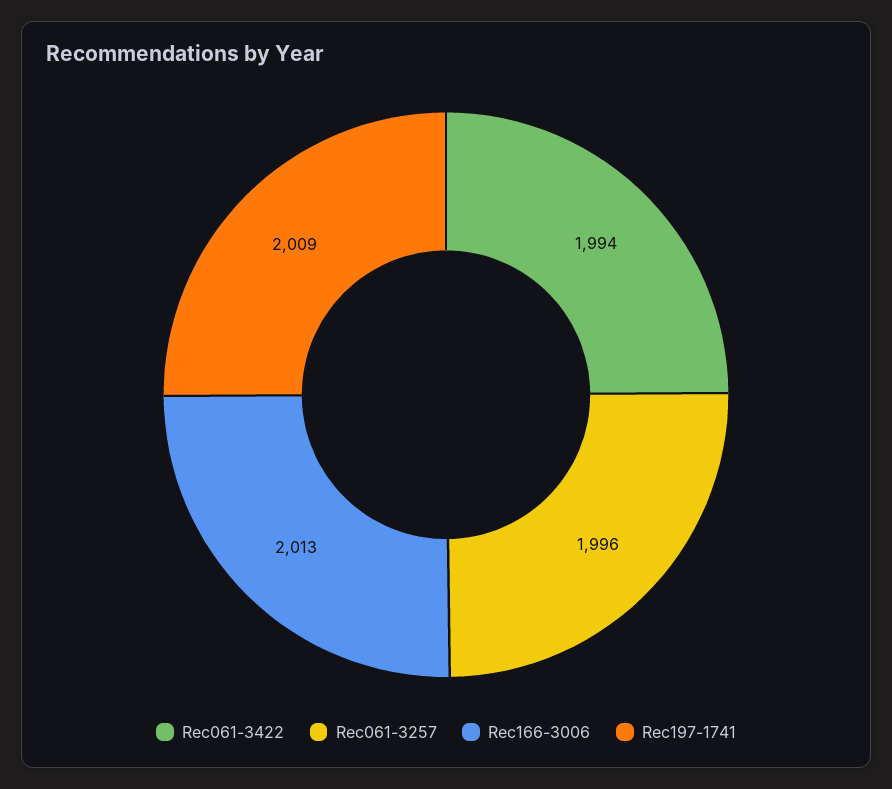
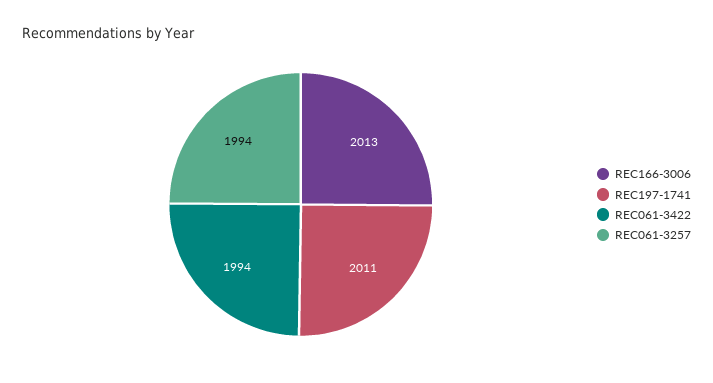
Rec061-3257: 1996 -> 1994
Rec197-1741: 2009 -> 2011

